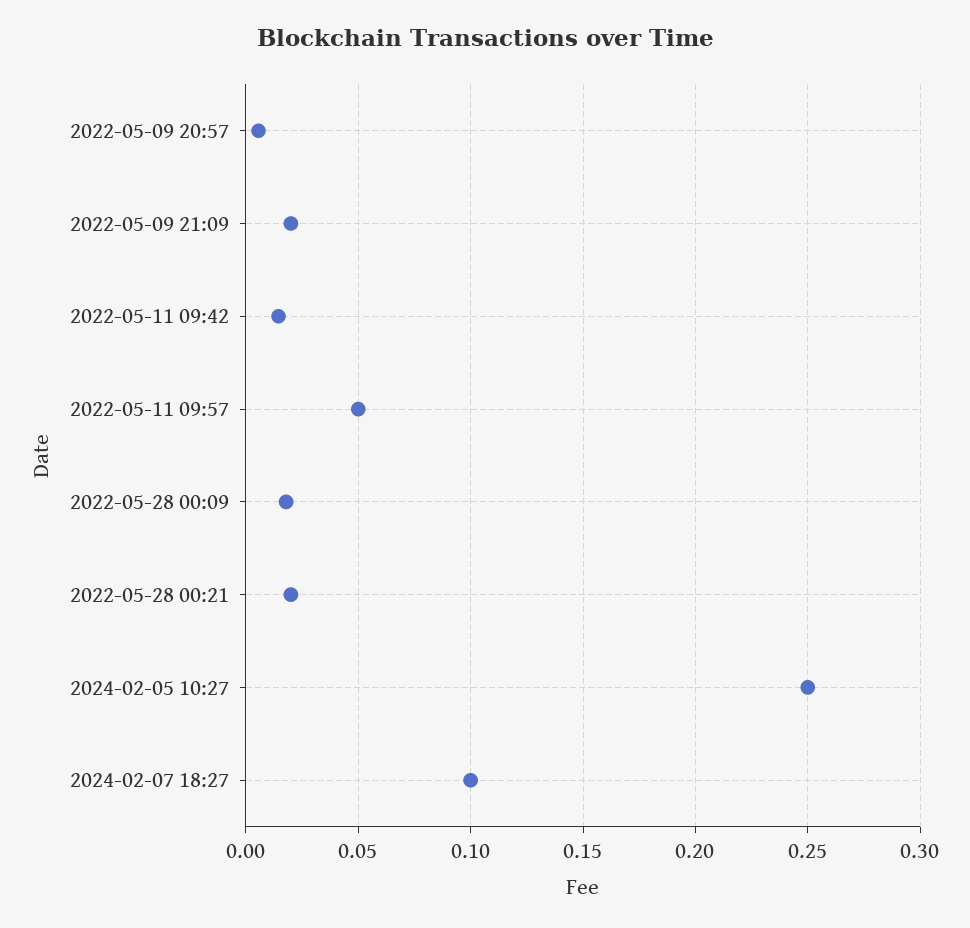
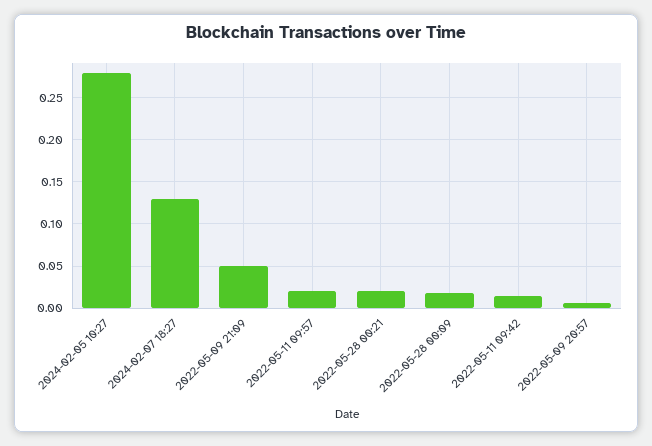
2022-05-09 21:09: 0.02 -> 0.05
2022-05-11 09:57: 0.05 -> 0.02
2024-02-05 10:27: 0.25 -> 0.28
2024-02-07 18:27: 0.1 -> 0.13

